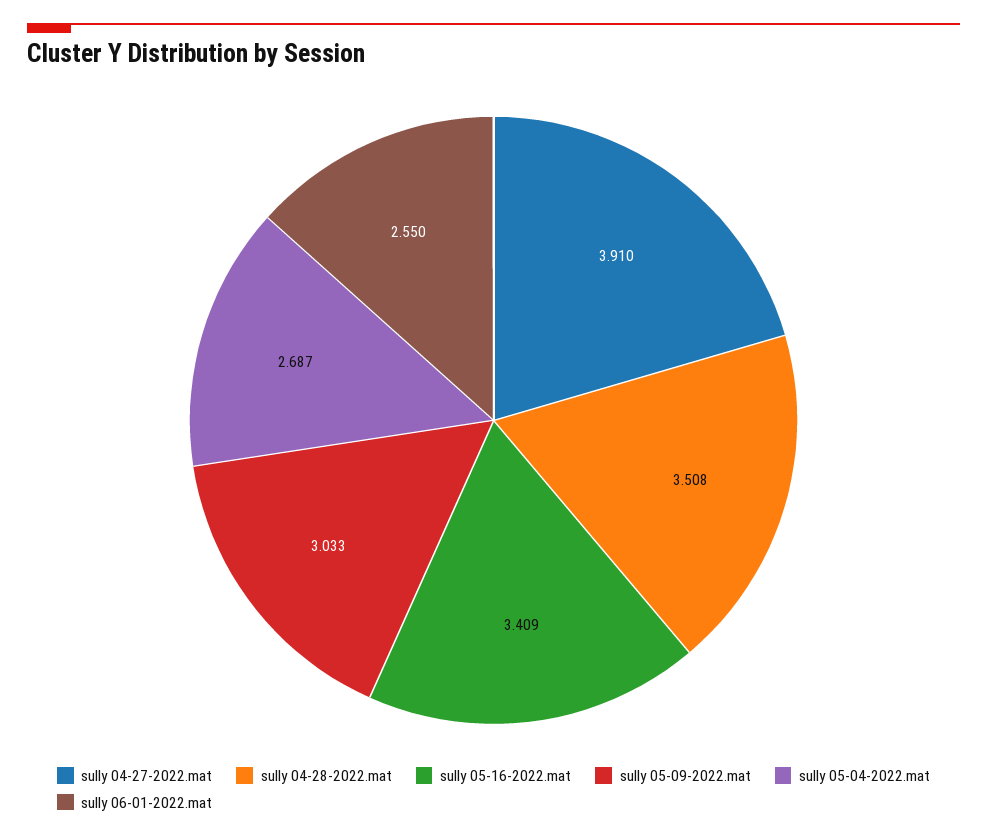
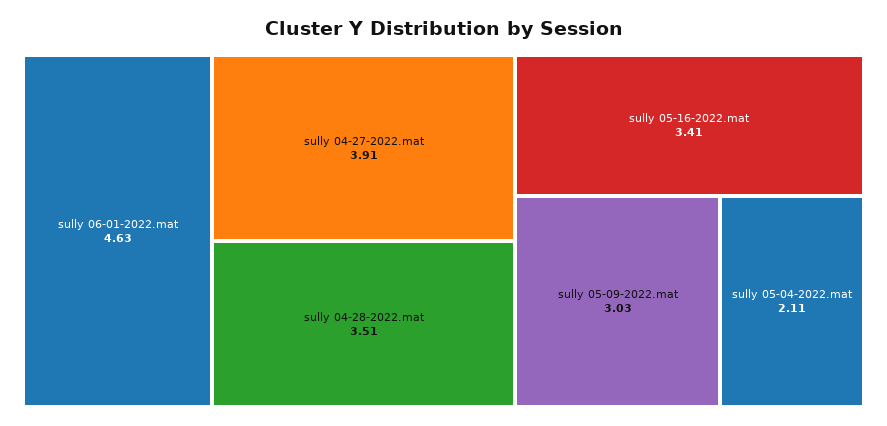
sully 05-04-2022.mat: 2.687 -> 2.11
sully 06-01-2022.mat: 2.55 -> 4.63

